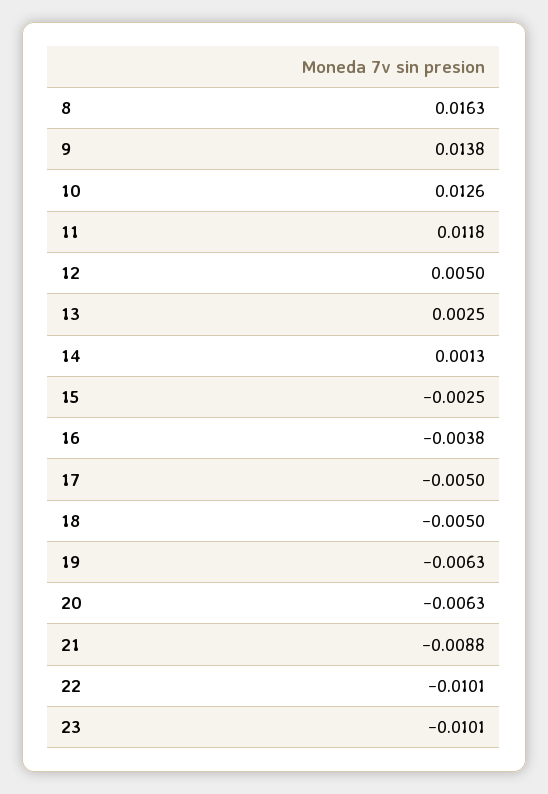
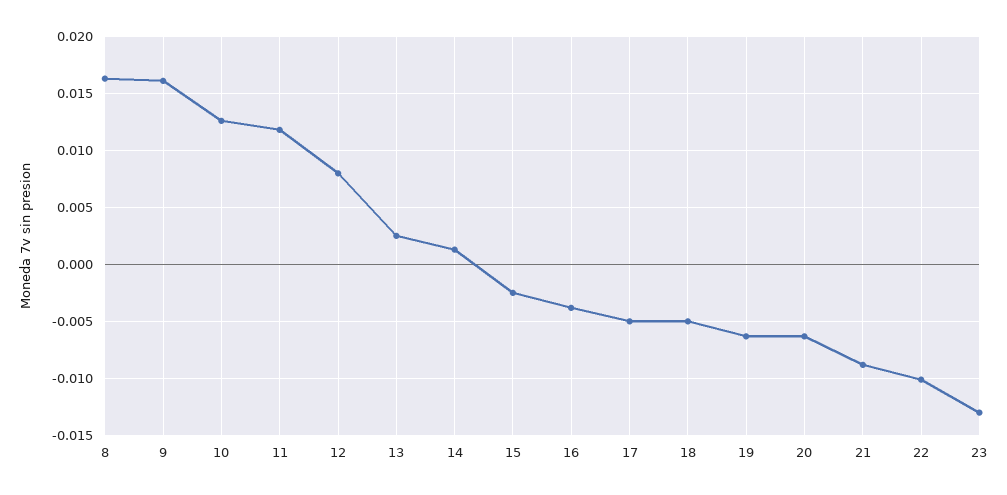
9: 0.0138 -> 0.016
12: 0.005 -> 0.008
23: -0.0101 -> -0.013

